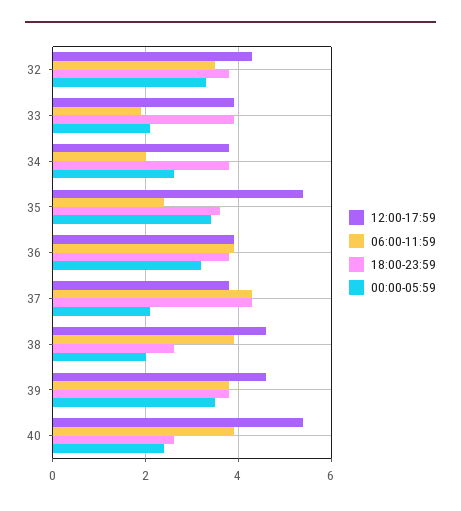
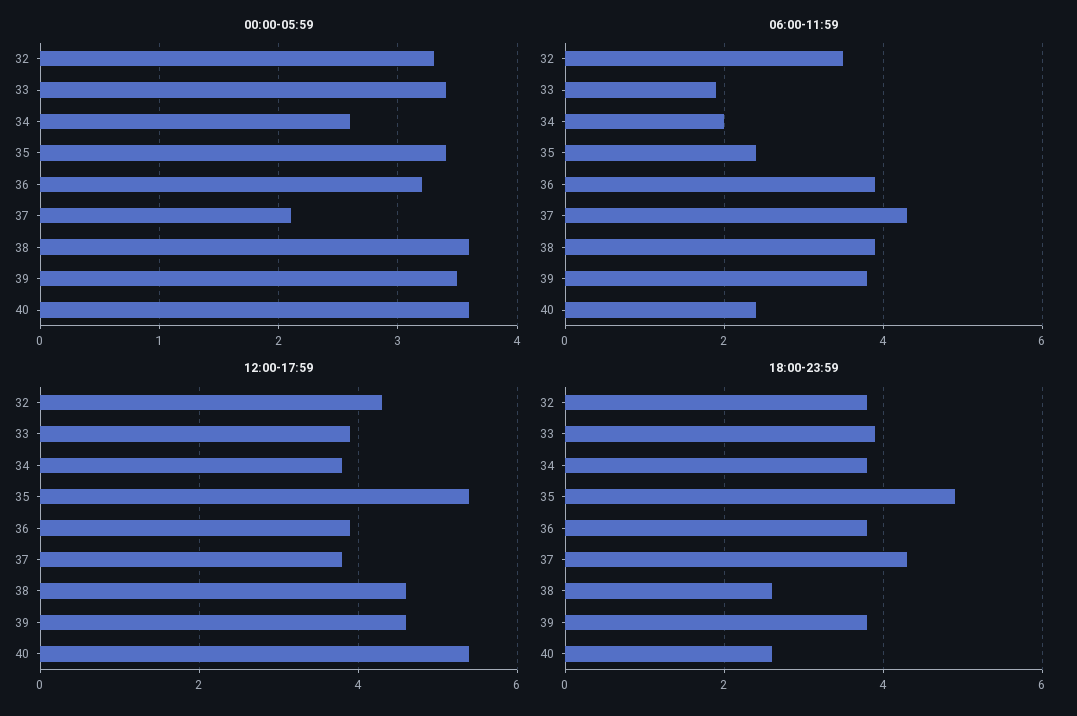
00:00-05:59, 33: 2 -> 3.4
18:00-23:59, 35: 3.5 -> 5
00:00-05:59, 38: 2 -> 3.6
06:00-11:59, 40: 4 -> 2.5
00:00-05:59, 40: 2.5 -> 3.6

